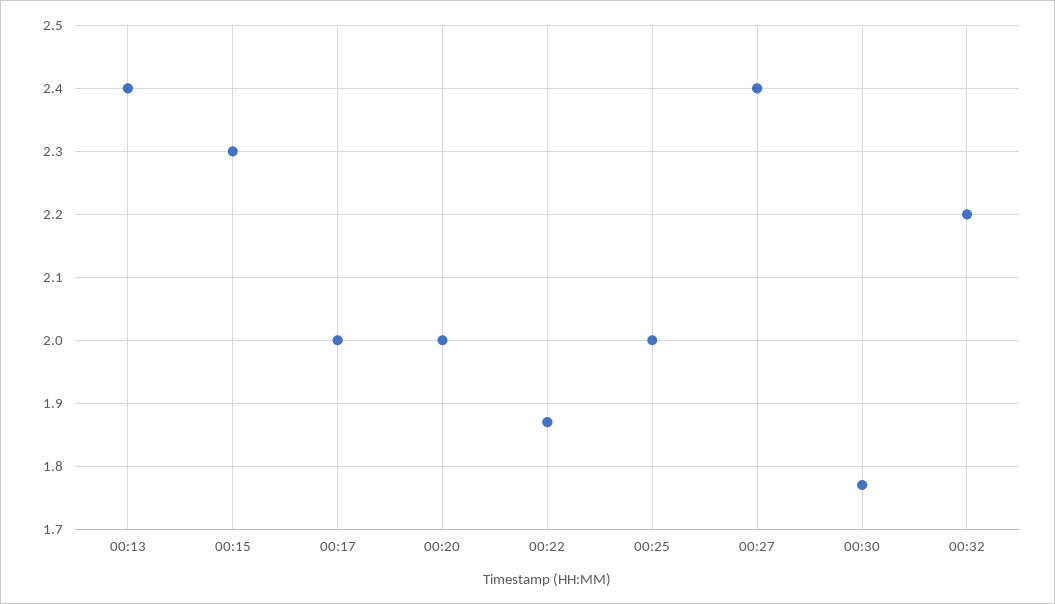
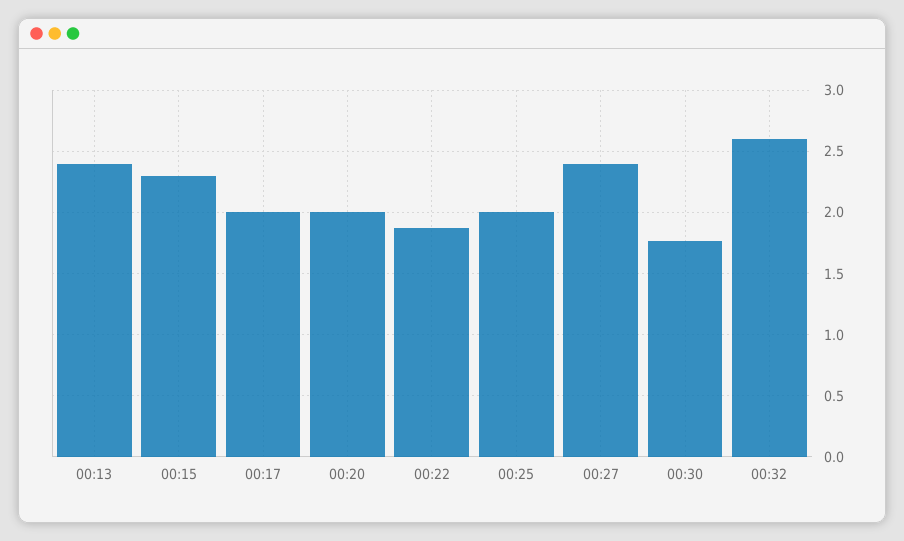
00:32: 2.2 -> 2.6

